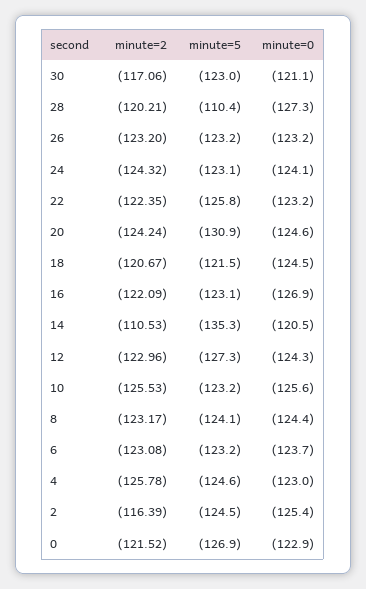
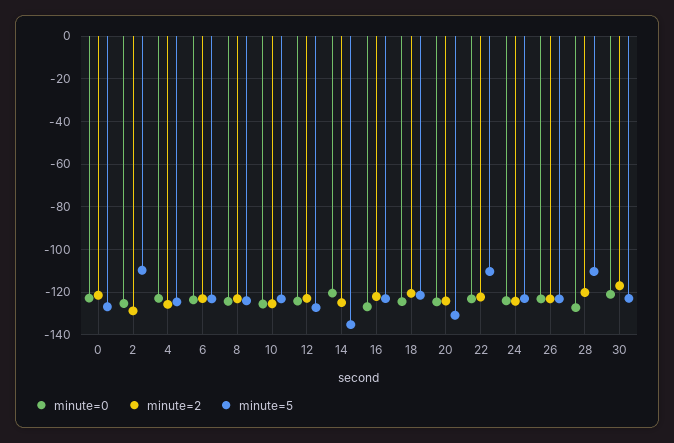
minute=5, 22: -125.8 -> -110
minute=2, 14: -110.53 -> -125
minute=2, 2: -116.39 -> -130
minute=5, 2: -124.5 -> -110

